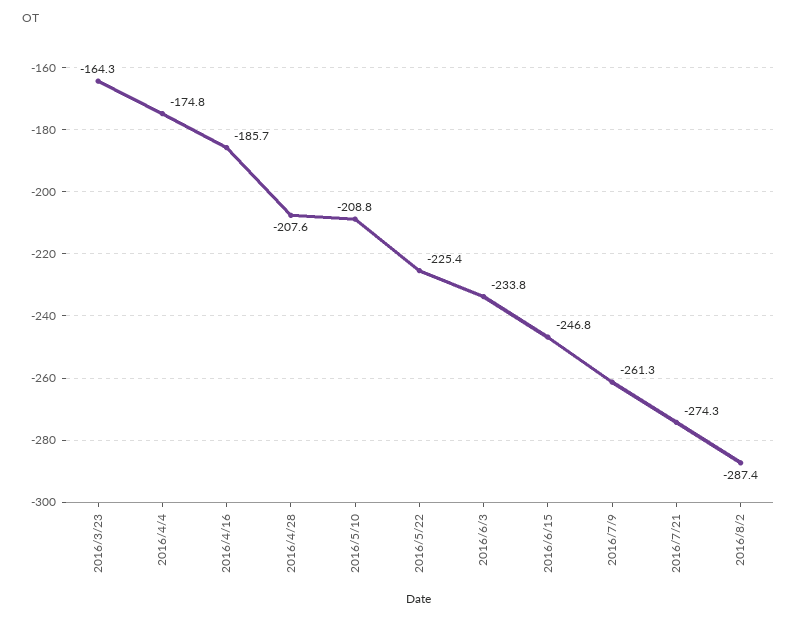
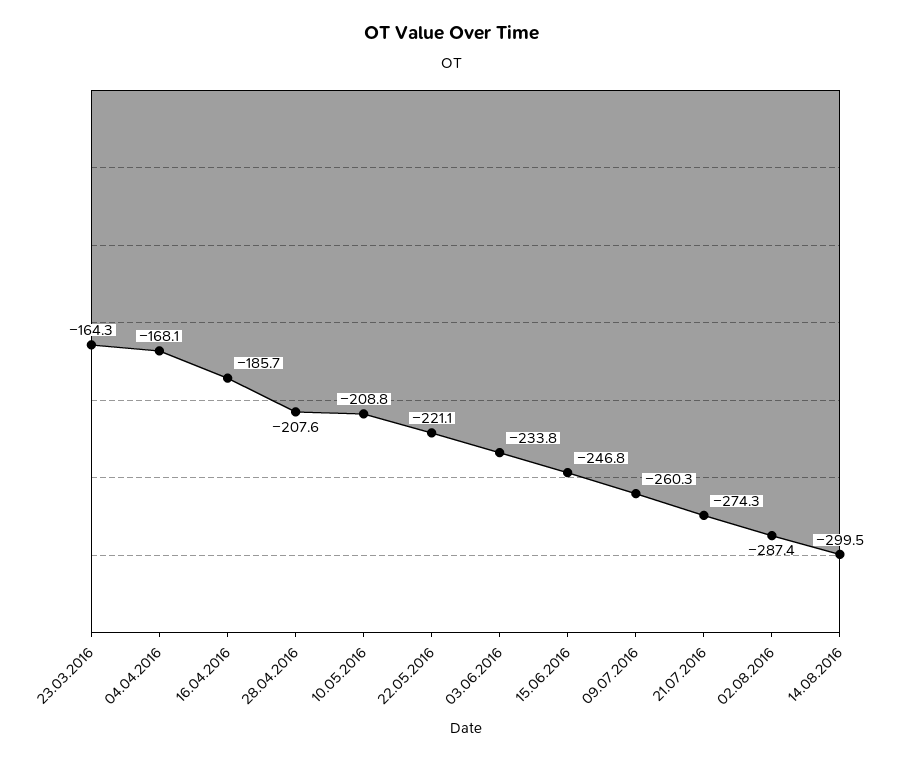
2016/4/4: -174.8 -> -168.1
2016/5/22: -225.4 -> -221.1
2016/7/9: -261.3 -> -260.3
14.08.2016: none -> -299.5

